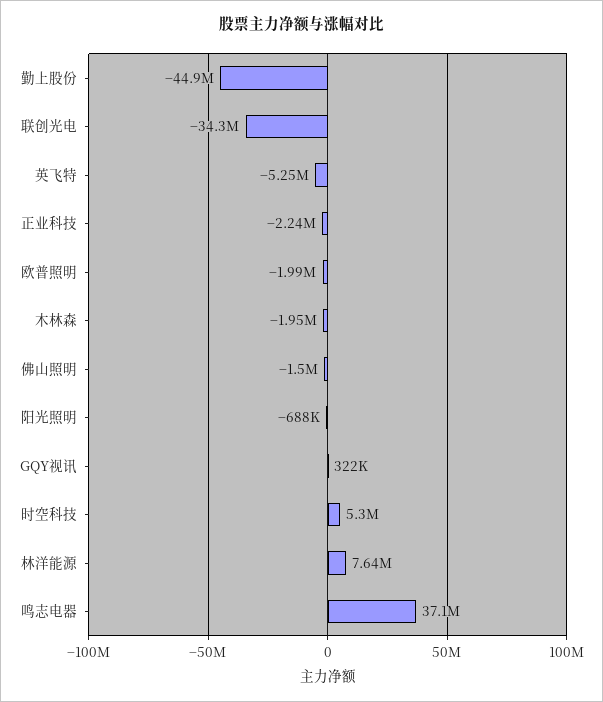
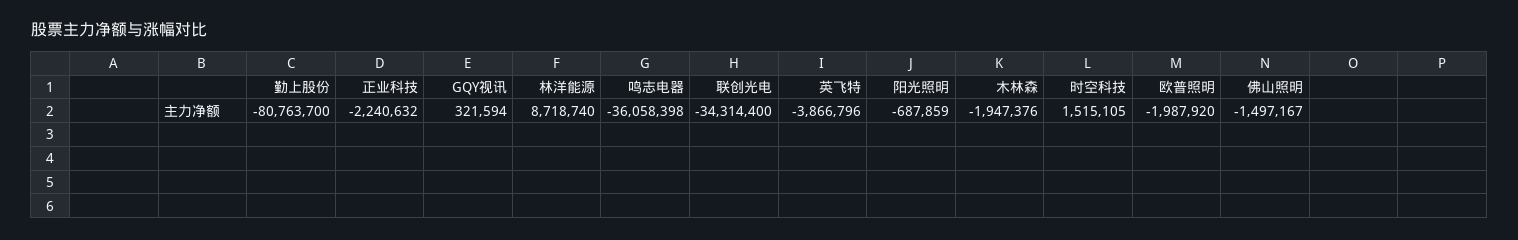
勤上股份: -44900000 -> -80763700
英飞特: -5250000 -> -3866796
时空科技: 5300000 -> 1515105
林洋能源: 7640000 -> 8718740
鸣志电器: 37100000 -> -36058398

